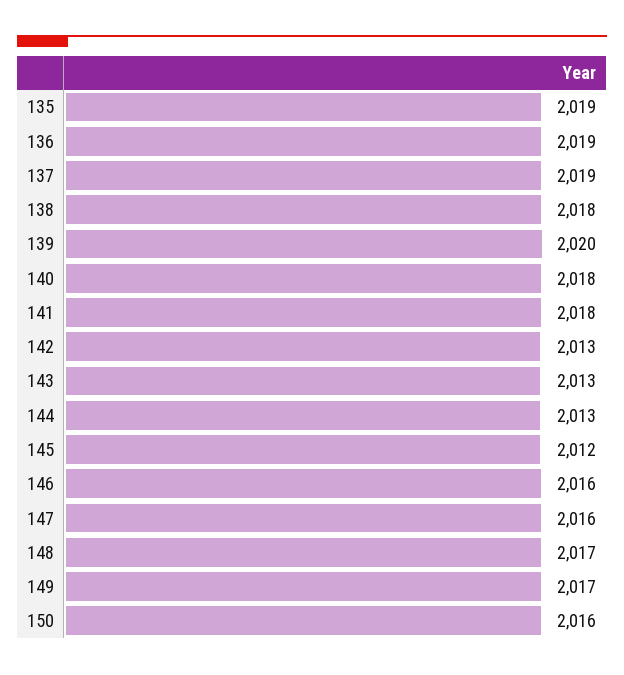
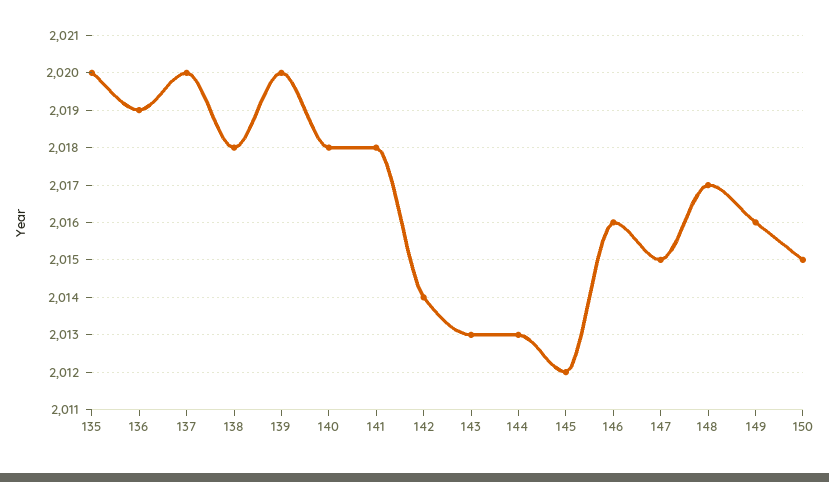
135: 2019 -> 2020
137: 2019 -> 2020
142: 2013 -> 2014
147: 2016 -> 2015
149: 2017 -> 2016
150: 2016 -> 2015

